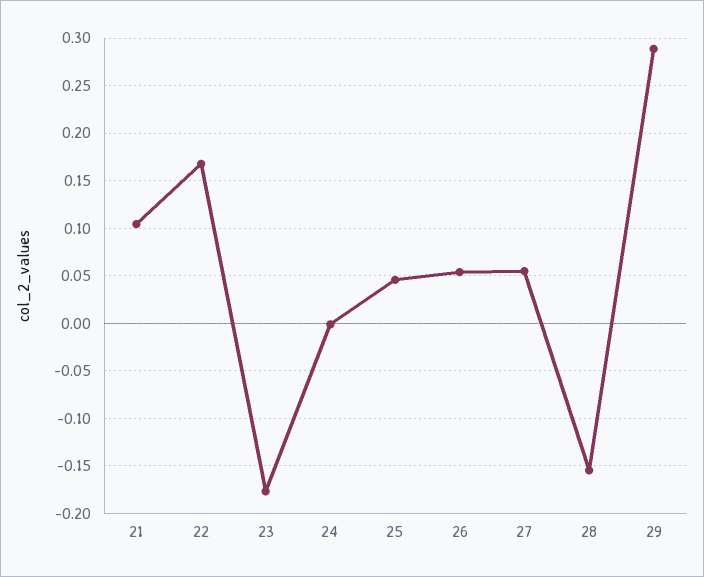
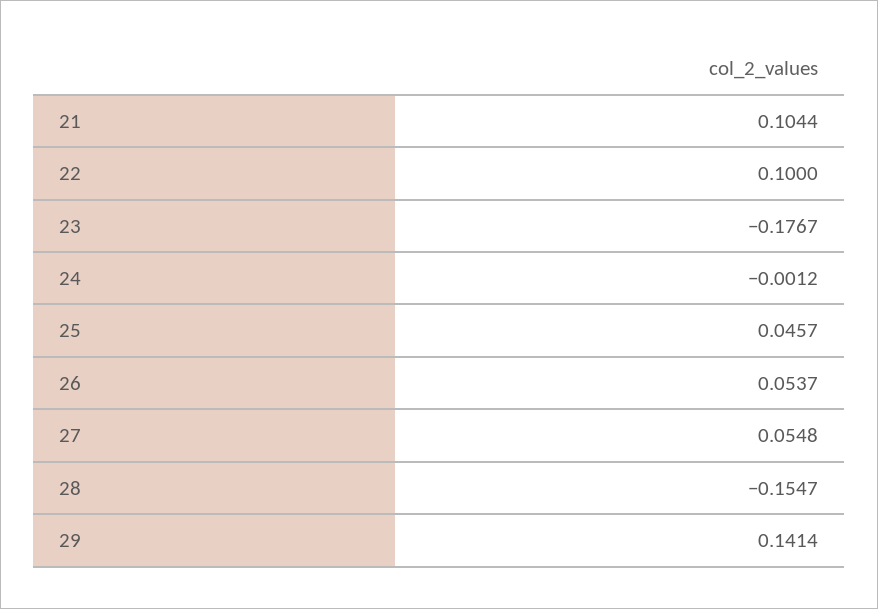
22: 0.17 -> 0.1
29: 0.29 -> 0.1414

